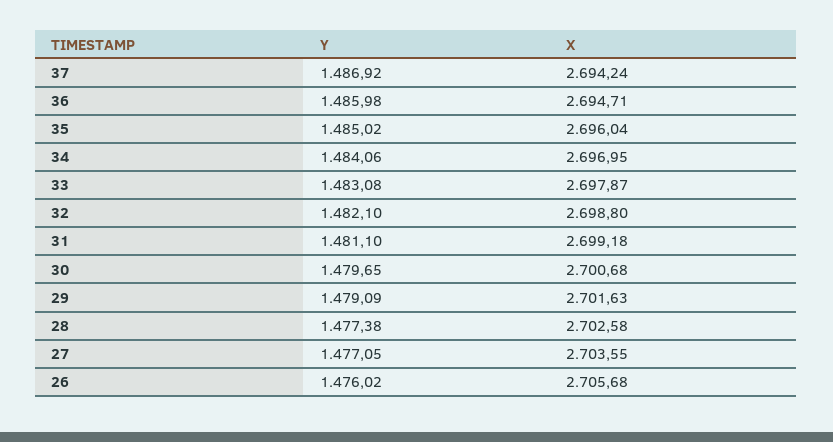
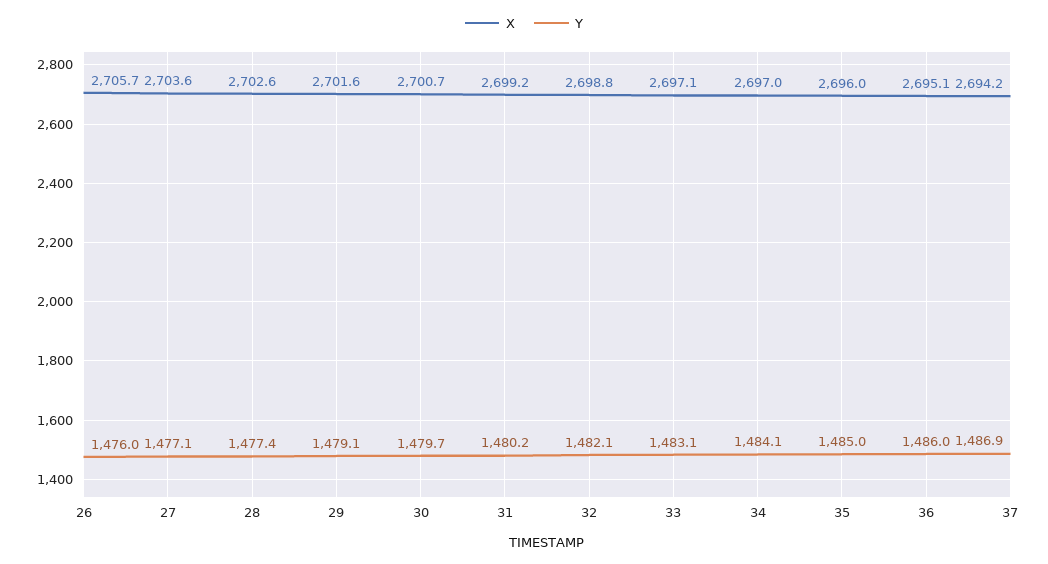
X, 36: 2694.71 -> 2695.1
X, 33: 2697.87 -> 2697.1
Y, 31: 1481.1 -> 1480.2

